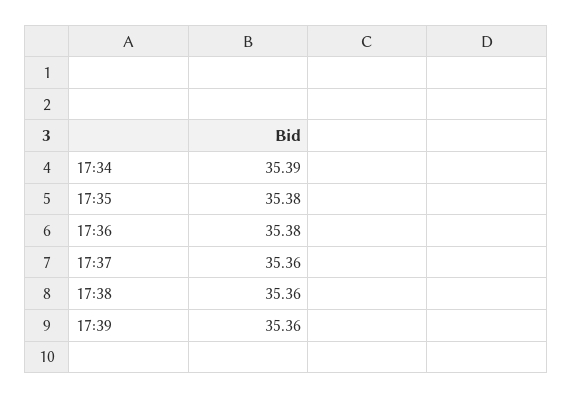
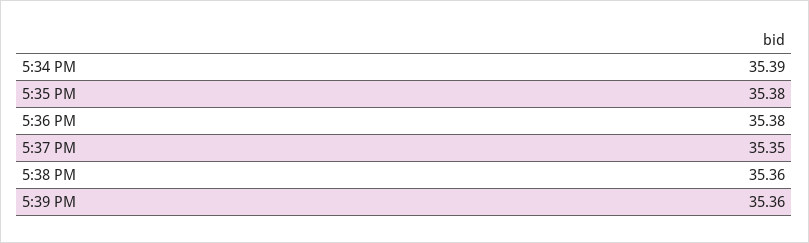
17:37: 35.36 -> 35.35

